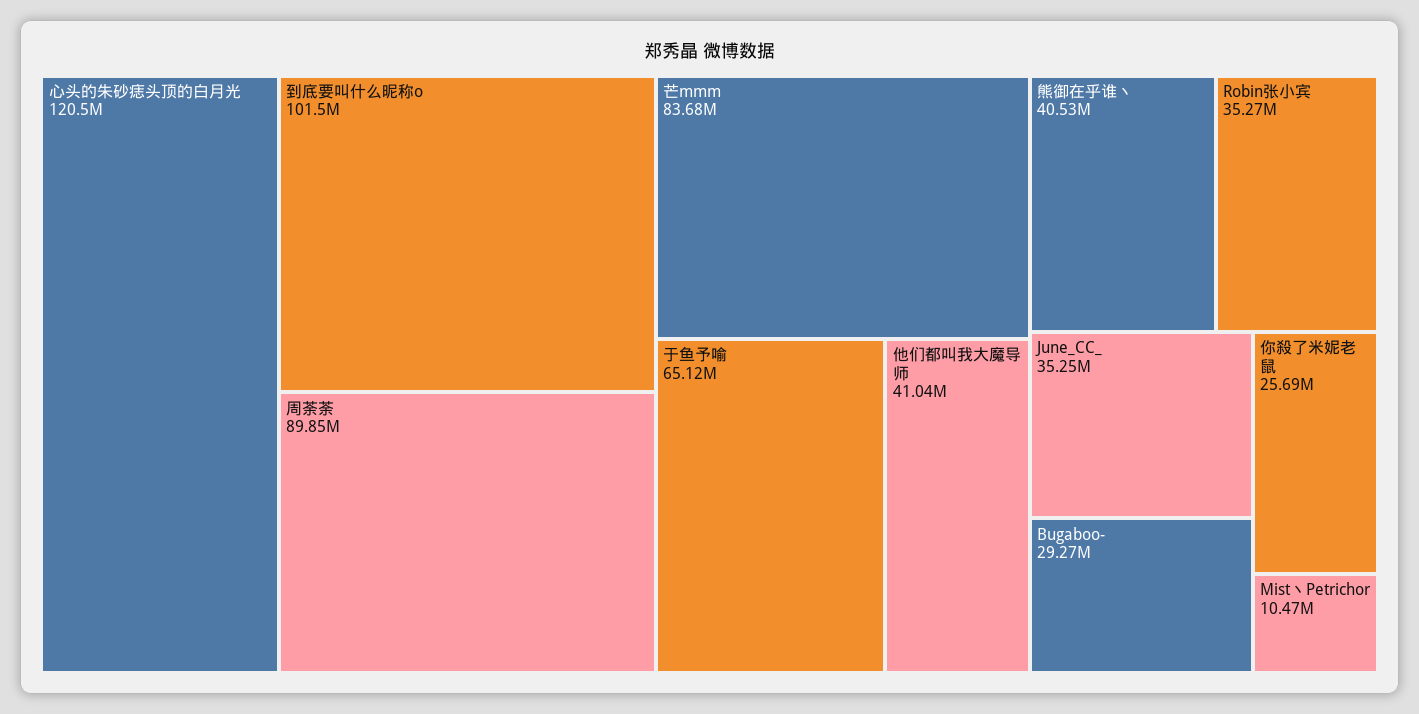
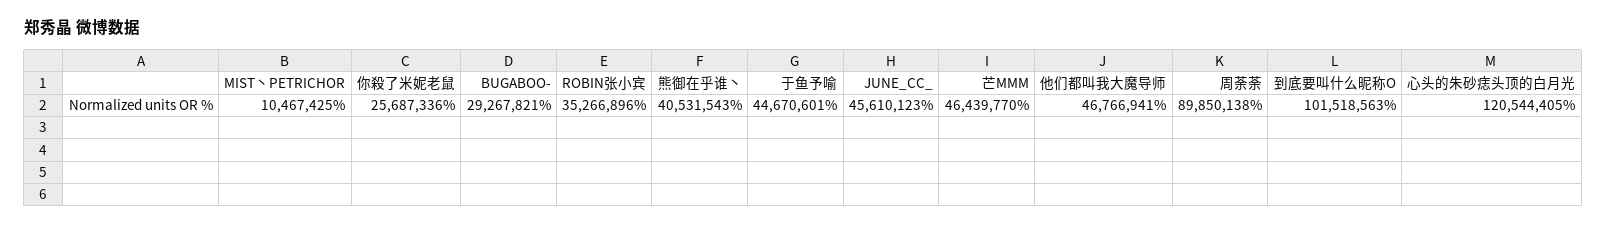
芒mmm: 83680000 -> 46439770
于鱼予喻: 65120000 -> 44670601
他们都叫我大魔导师: 41040000 -> 46766941
June_CC_: 35250000 -> 45610123

